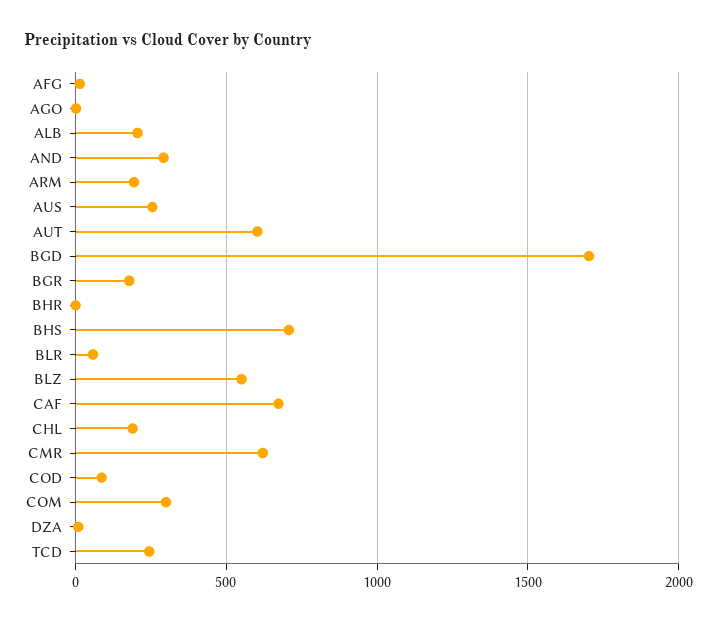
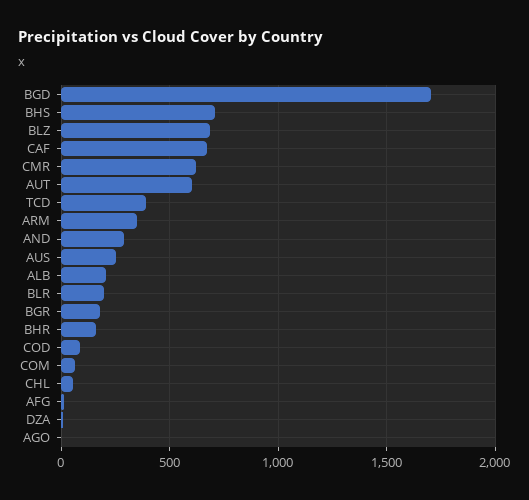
ARM: 200 -> 350
BHR: 0 -> 150
BLR: 50 -> 200
BLZ: 550 -> 700
CHL: 200 -> 50
COM: 300 -> 50
TCD: 250 -> 400

